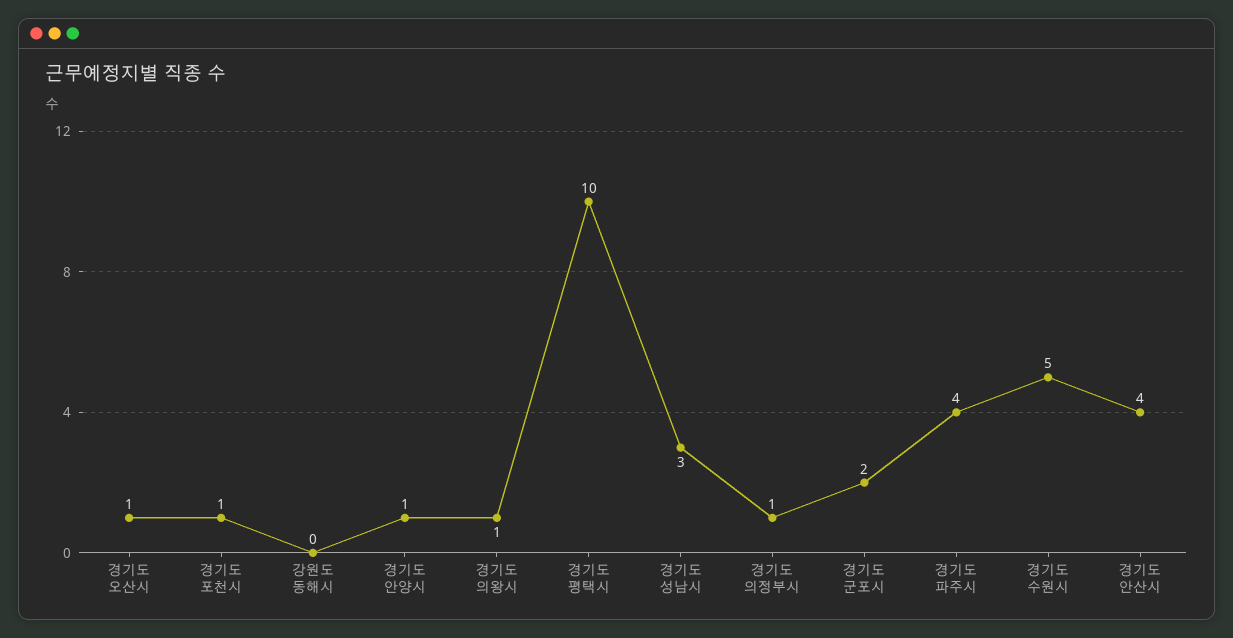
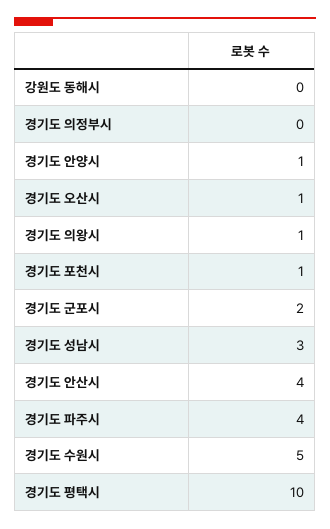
경기도 의정부시: 1 -> 0

